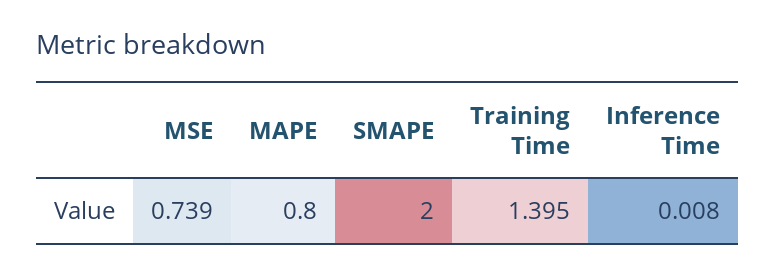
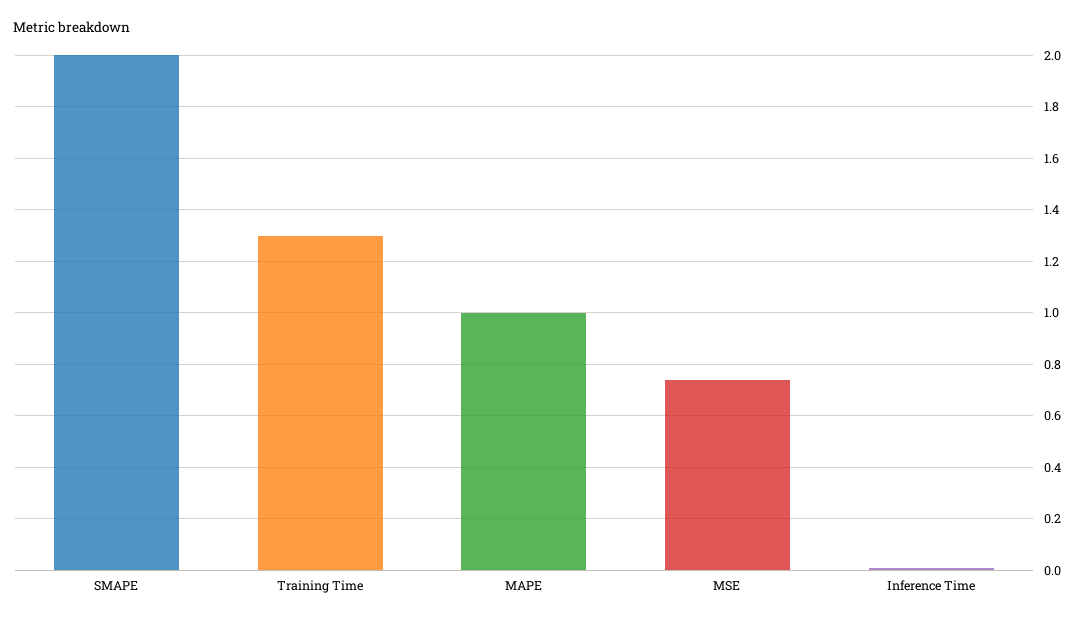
MAPE: 0.8 -> 1
Training Time: 1.395 -> 1.3

